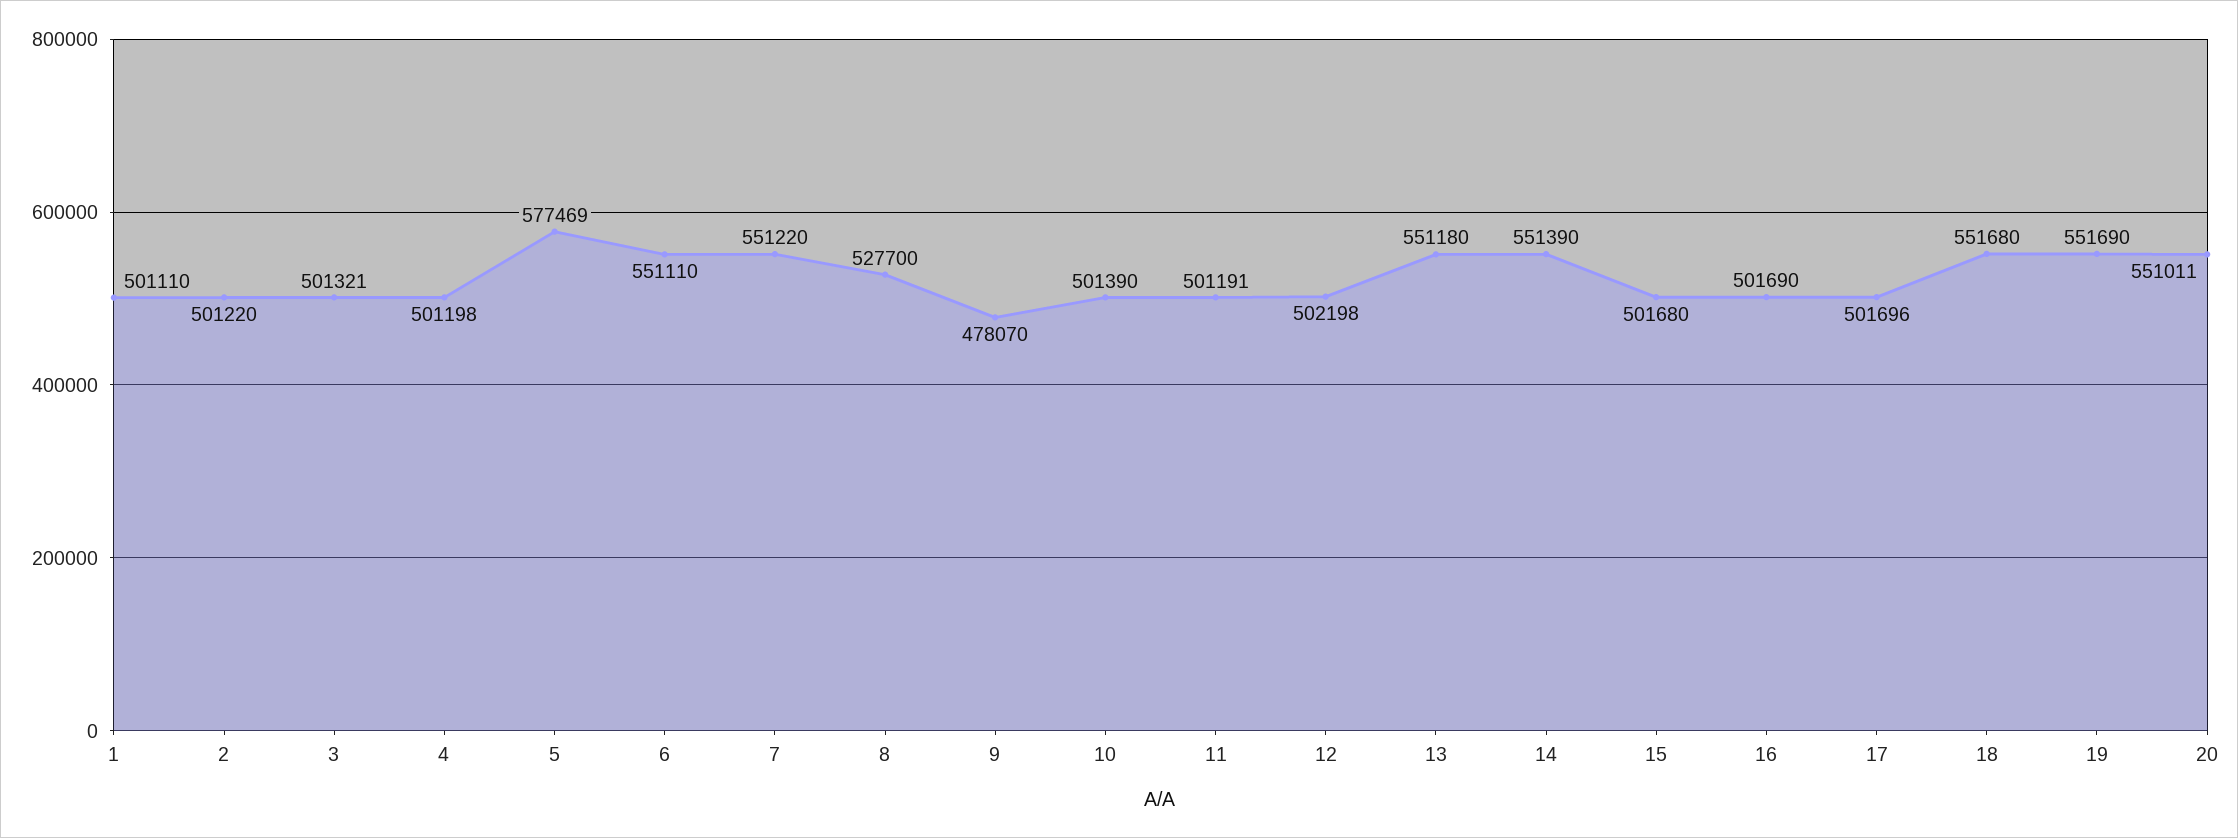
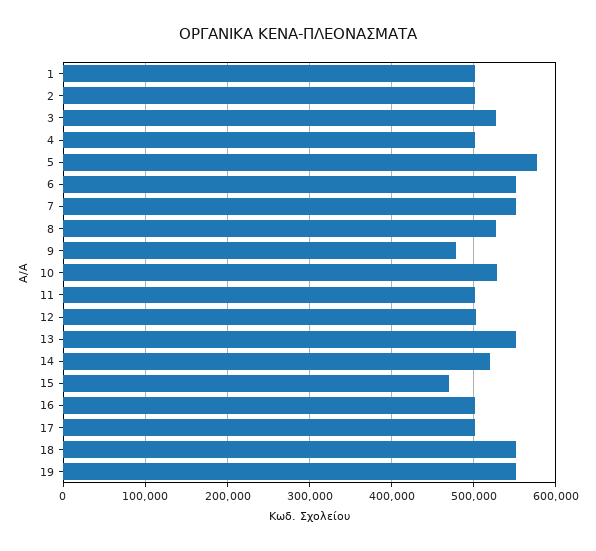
3: 501321 -> 530000
10: 501390 -> 530000
14: 551390 -> 520000
15: 501680 -> 470000
20: 551011 -> none

